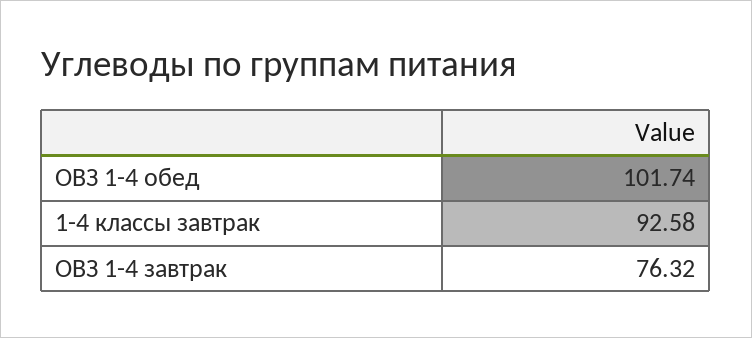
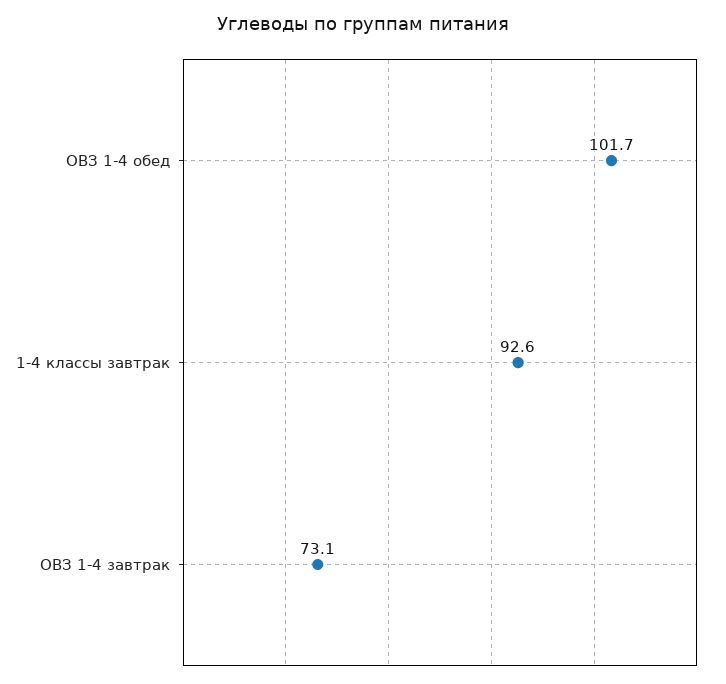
ОВЗ 1-4 завтрак: 76.32 -> 73.1

